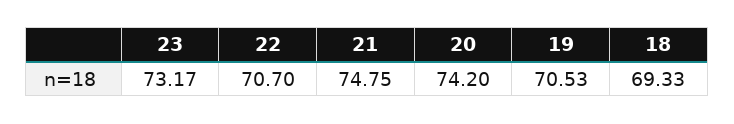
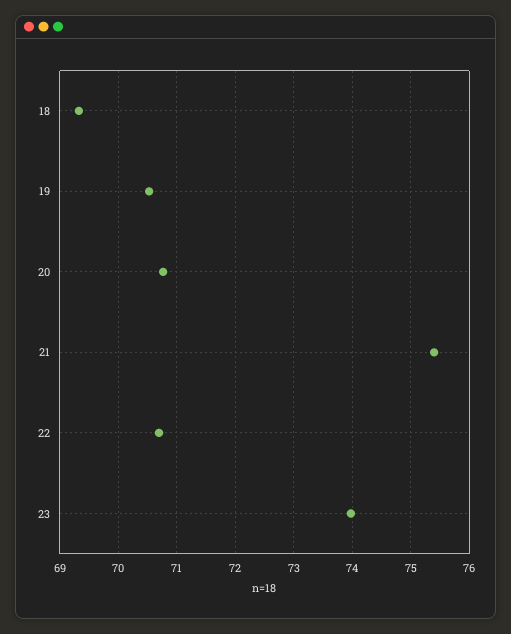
23: 73.17 -> 74
21: 74.75 -> 75.4
20: 74.2 -> 70.8

